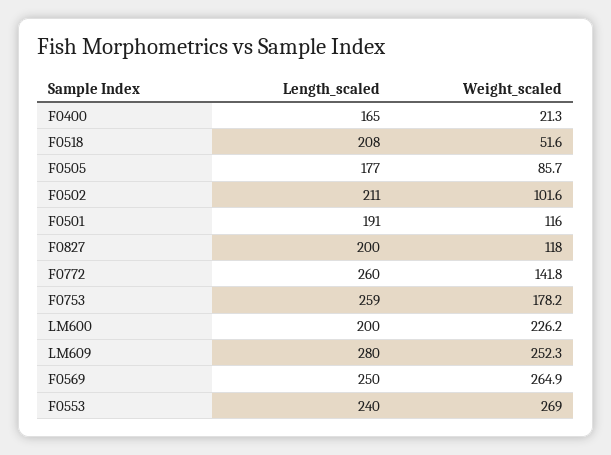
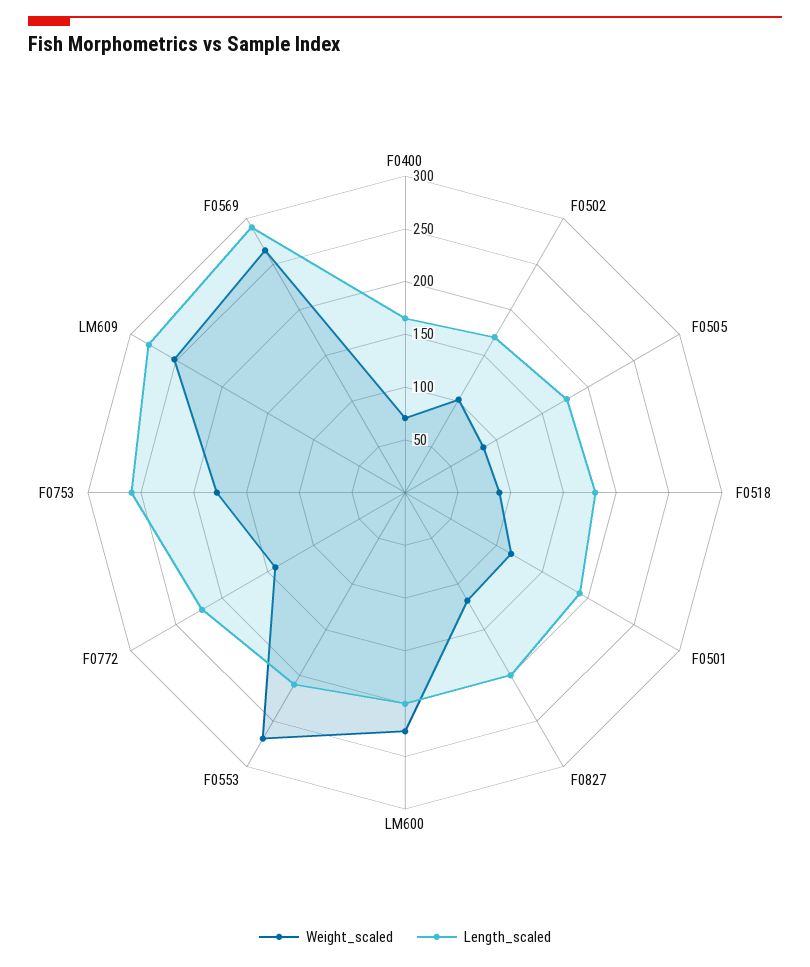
Weight_scaled, F0400: 21.3 -> 70
Length_scaled, F0518: 208 -> 180
Weight_scaled, F0518: 51.6 -> 90
Length_scaled, F0502: 211 -> 170
Length_scaled, F0772: 260 -> 220
Length_scaled, F0569: 250 -> 290
Length_scaled, F0553: 240 -> 210

